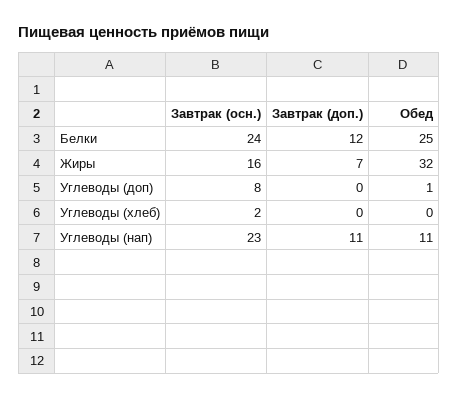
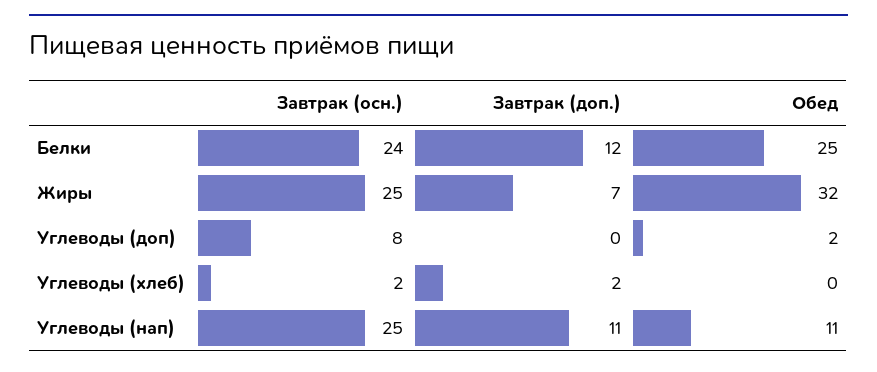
Завтрак (осн.), Жиры: 16 -> 25
Обед, Углеводы (доп): 1 -> 2
Завтрак (доп.), Углеводы (хлеб): 0 -> 2
Завтрак (осн.), Углеводы (нап): 23 -> 25

